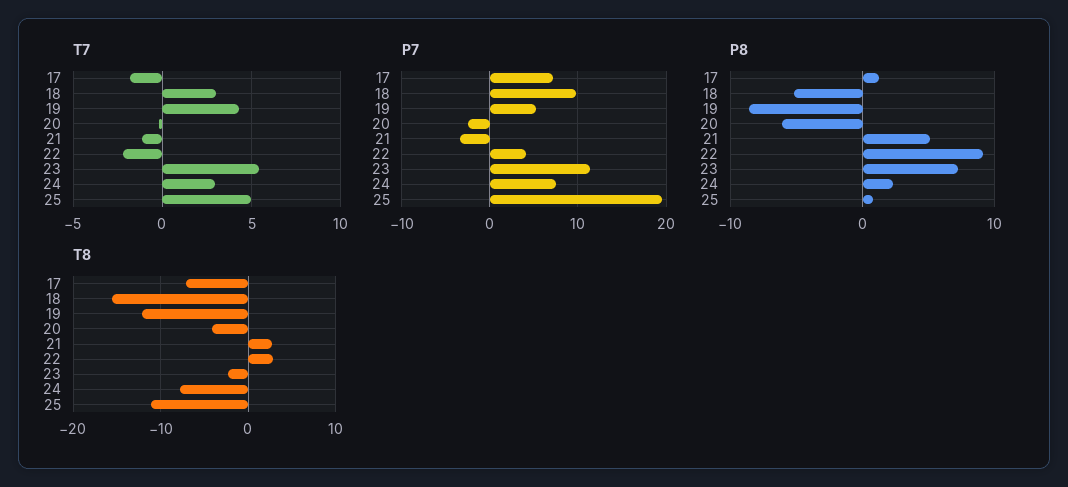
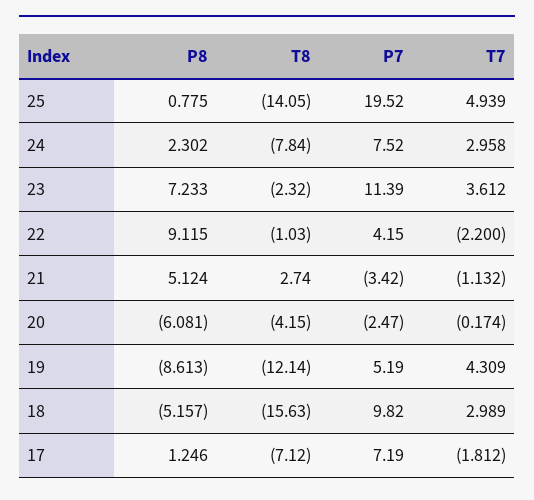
T7, 23: 5.5 -> 3.612
T8, 22: 3 -> -1.03
T8, 25: -11 -> -14.05

